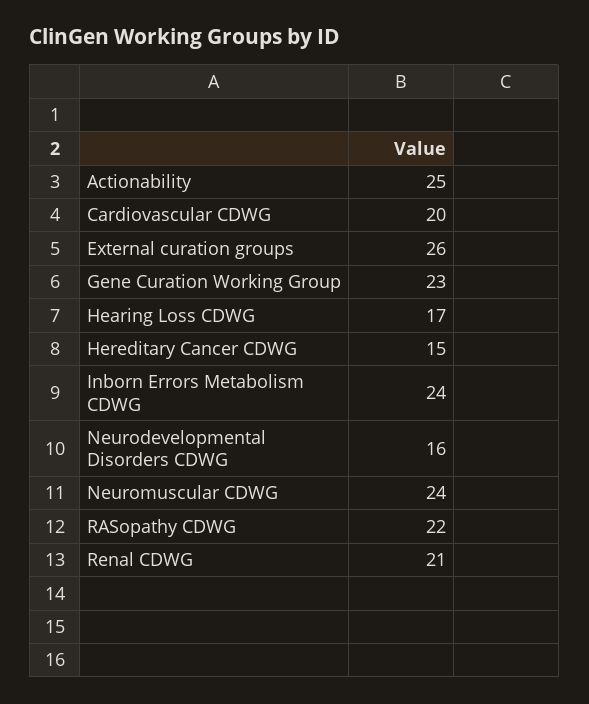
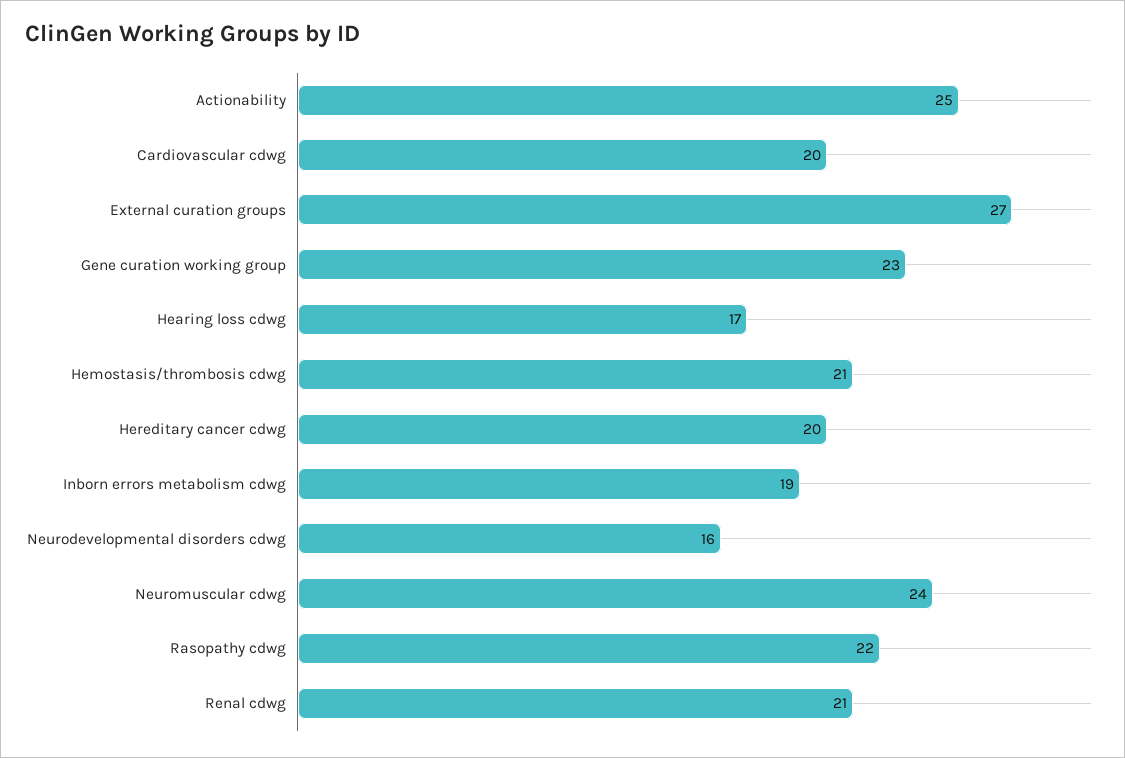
External curation groups: 26 -> 27
Hereditary Cancer CDWG: 15 -> 20
Inborn Errors Metabolism CDWG: 24 -> 19
Hemostasis/thrombosis cdwg: none -> 21

